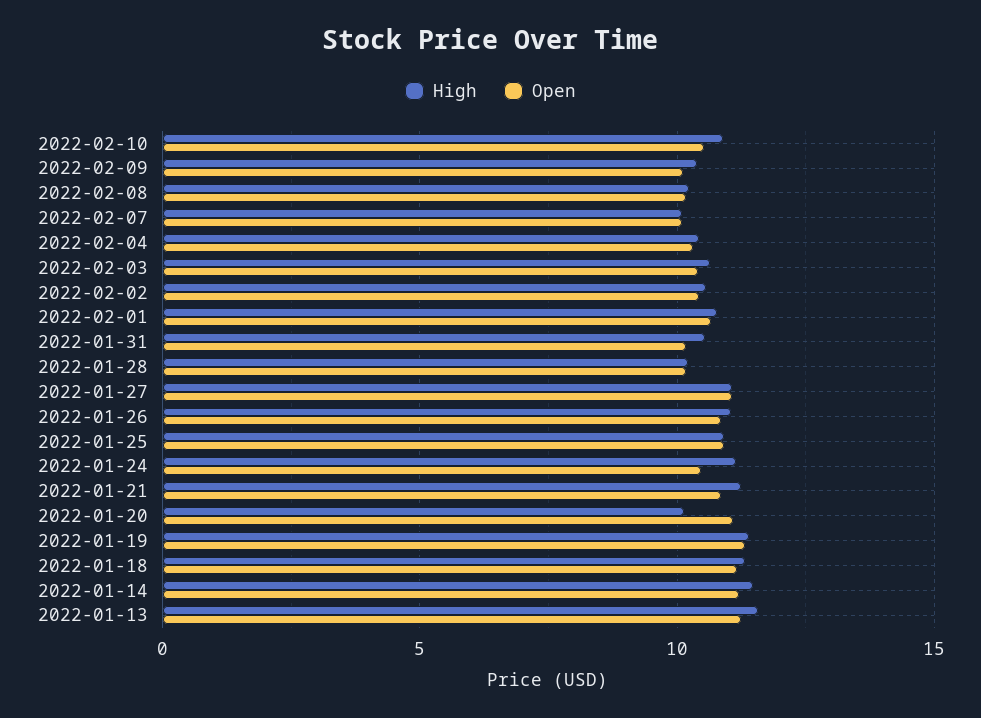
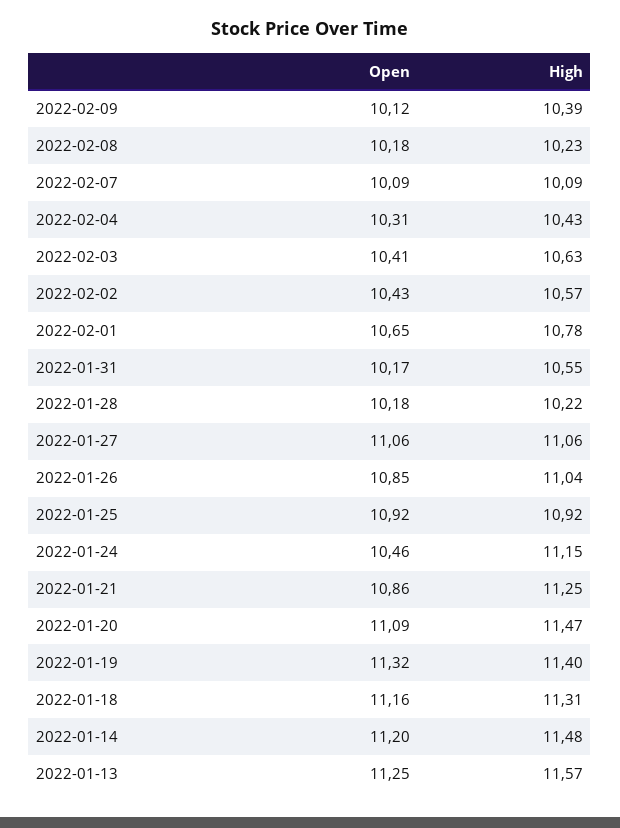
High, 2022-02-10: 11 -> none
Open, 2022-02-10: 10.5 -> none
High, 2022-01-20: 10 -> 11.47

